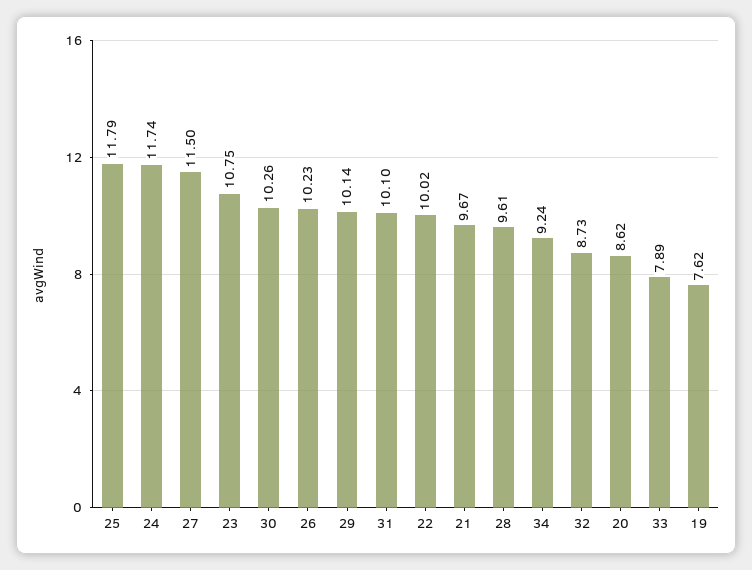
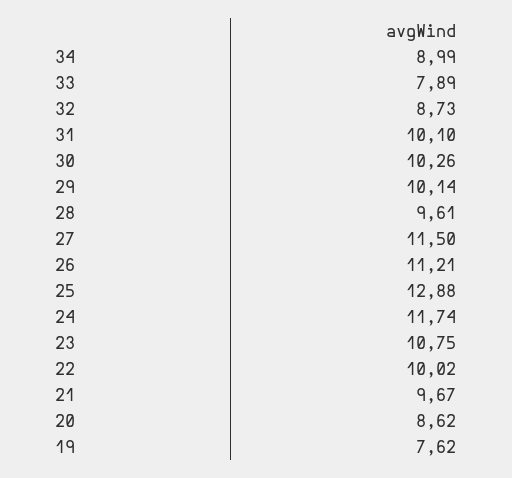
25: 11.79 -> 12.88
26: 10.23 -> 11.21
34: 9.24 -> 8.99

